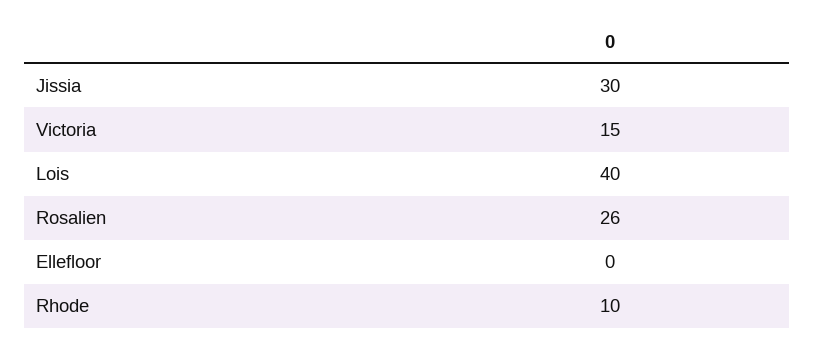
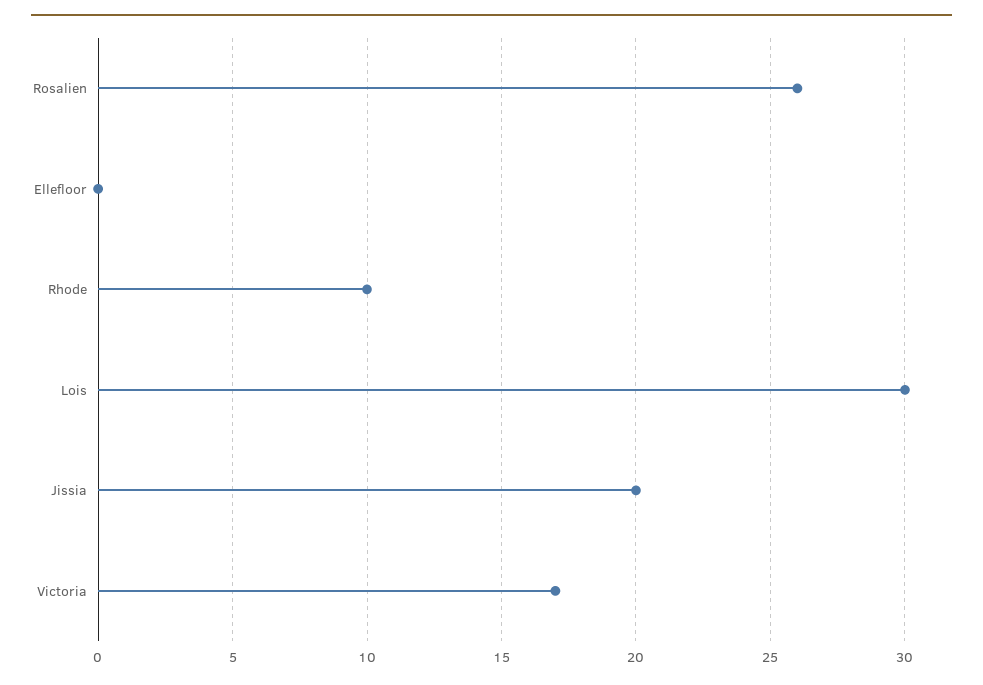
Jissia: 30 -> 20
Victoria: 15 -> 17
Lois: 40 -> 30

